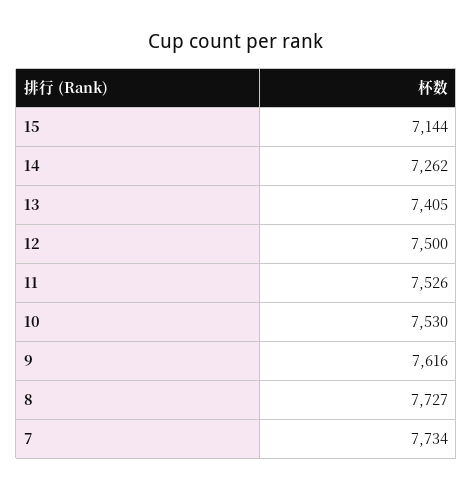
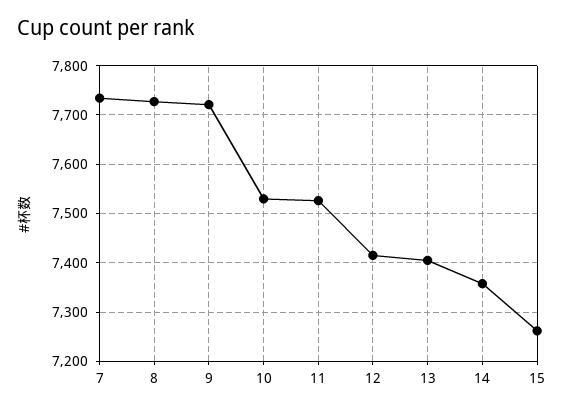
15: 7144 -> 7260
14: 7262 -> 7360
12: 7500 -> 7420
9: 7616 -> 7720

